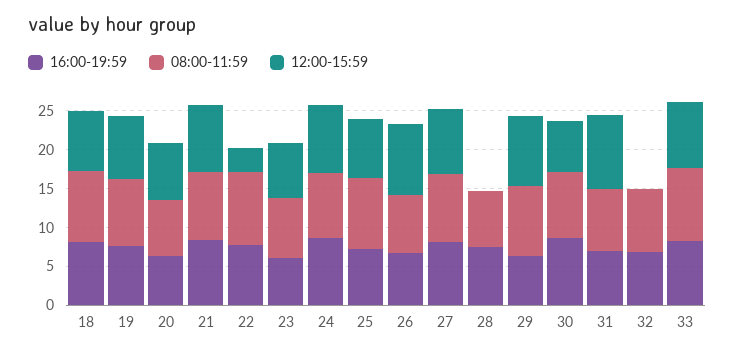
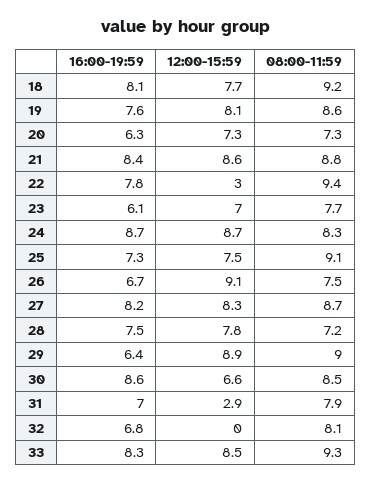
12:00-15:59, 28: 0 -> 7.8
12:00-15:59, 31: 10 -> 2.9

